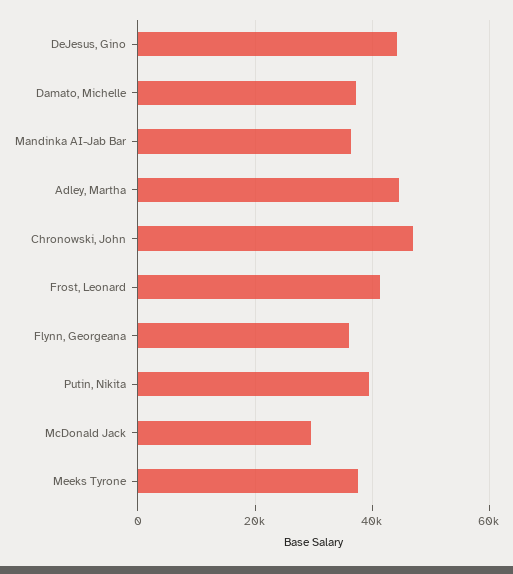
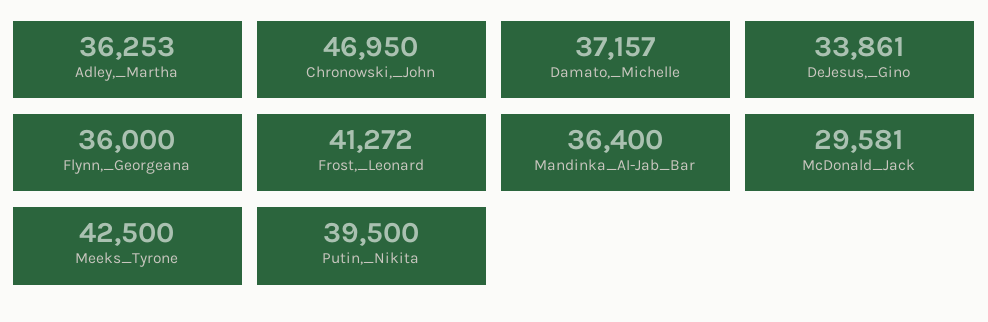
DeJesus, Gino: 44000 -> 33861
Adley, Martha: 44000 -> 36253
Meeks Tyrone: 38000 -> 42500

